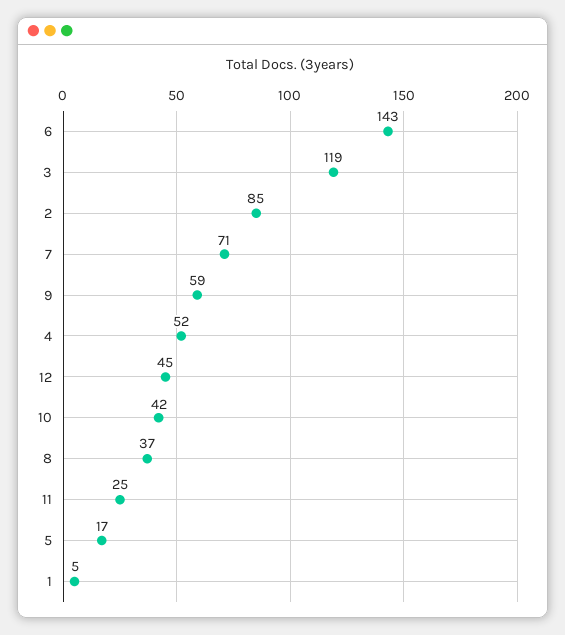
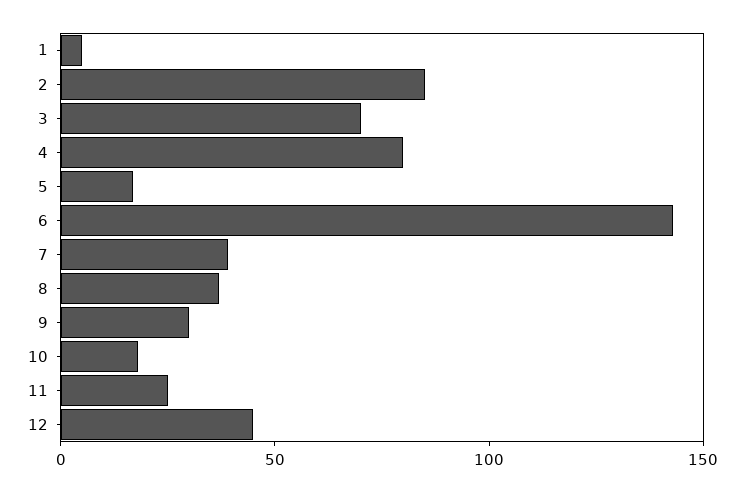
3: 119 -> 70
7: 71 -> 40
9: 59 -> 30
4: 52 -> 80
10: 42 -> 20

